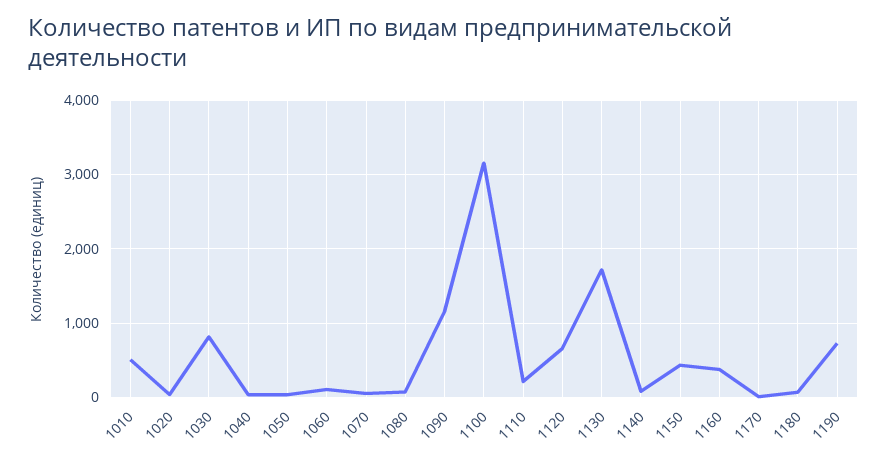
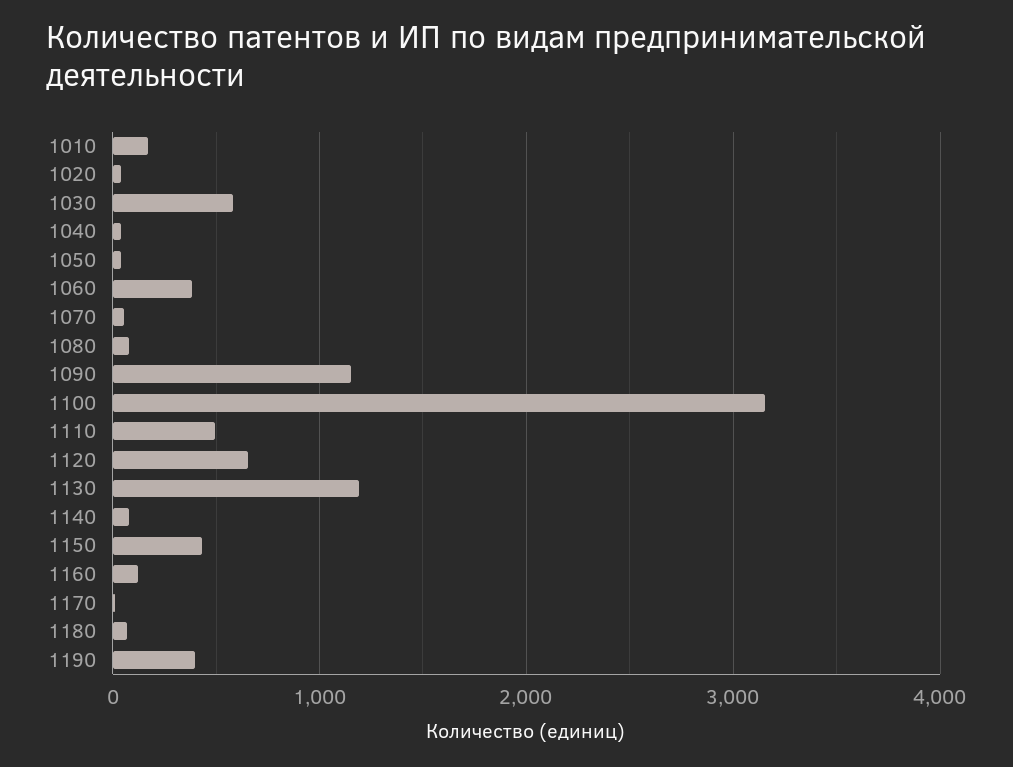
1010: 500 -> 200
1030: 800 -> 600
1060: 100 -> 400
1110: 200 -> 500
1130: 1700 -> 1200
1160: 400 -> 100
1190: 700 -> 400

